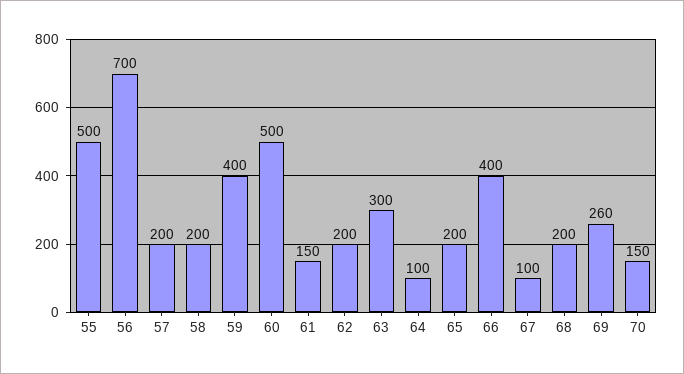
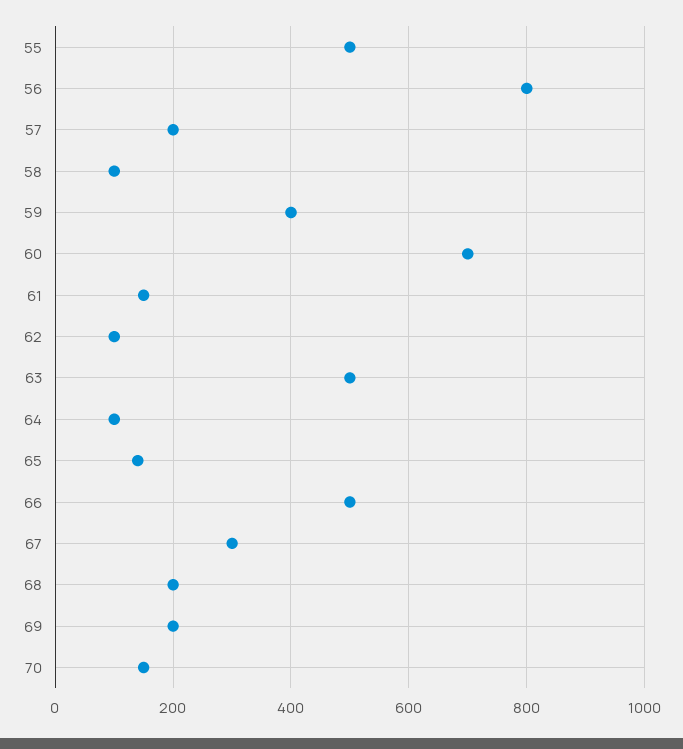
56: 700 -> 800
58: 200 -> 100
60: 500 -> 700
62: 200 -> 100
63: 300 -> 500
65: 200 -> 140
66: 400 -> 500
67: 100 -> 300
69: 260 -> 200

